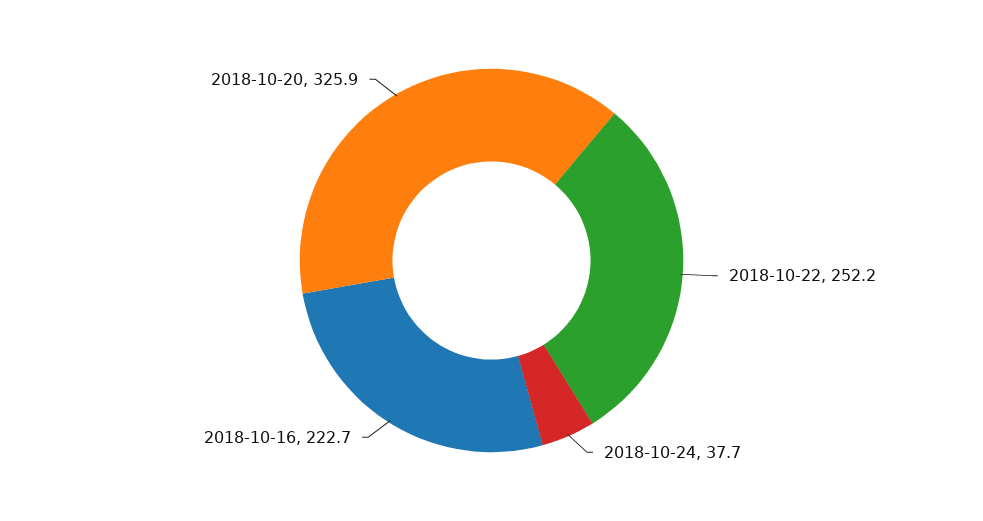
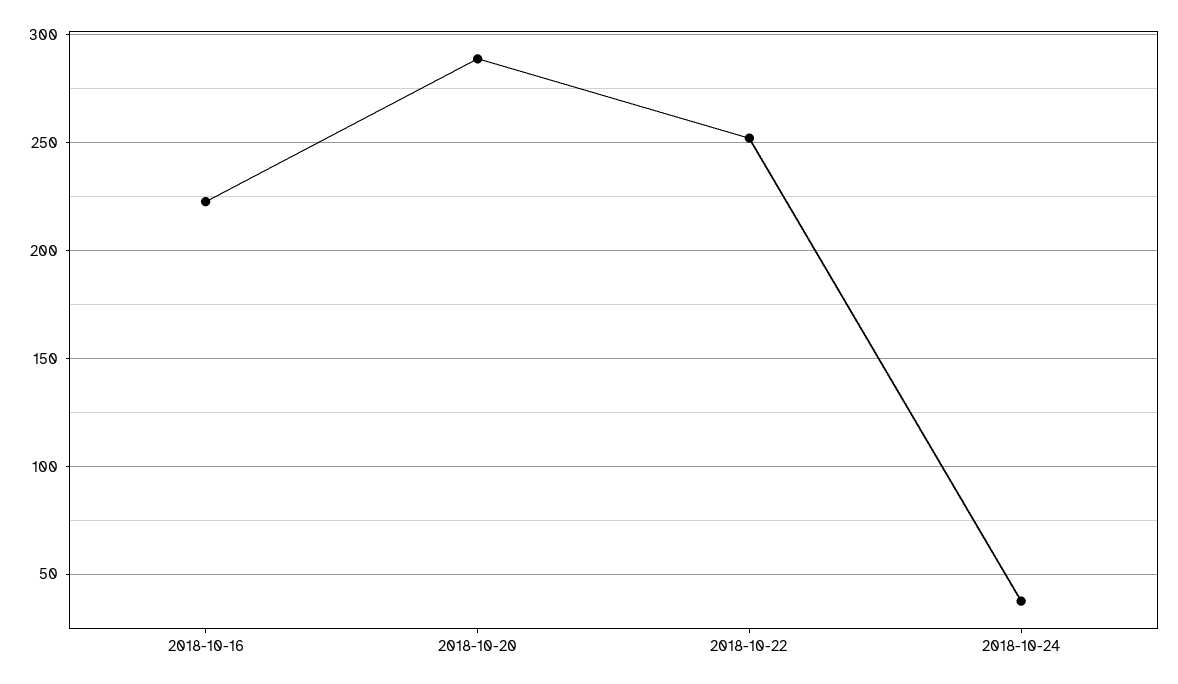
2018-10-20: 325.9 -> 290

